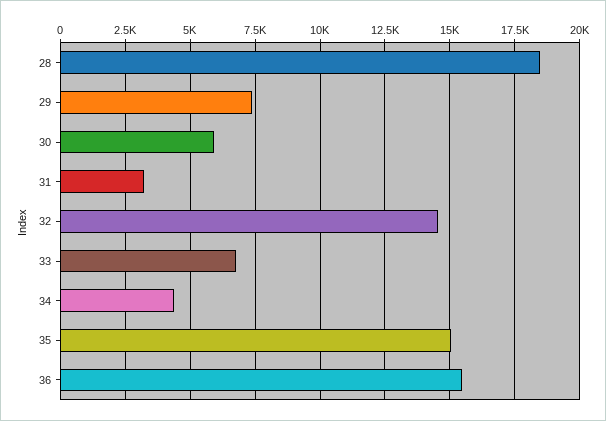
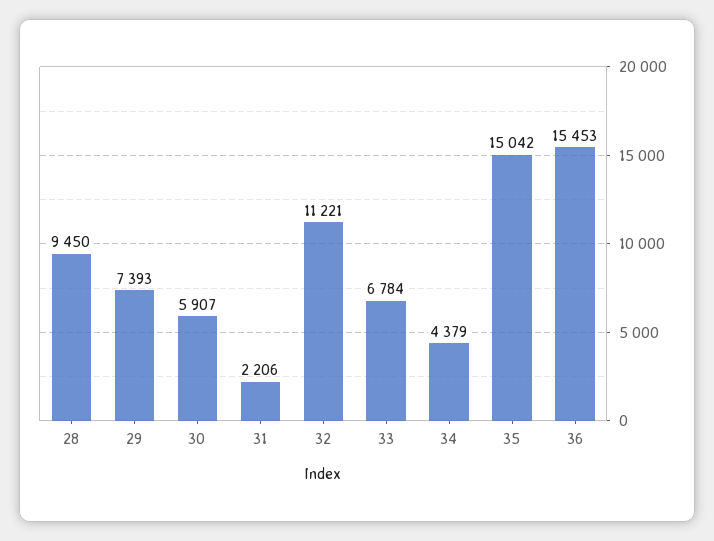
28: 18500 -> 9450
31: 3250 -> 2206
32: 14500 -> 11221

